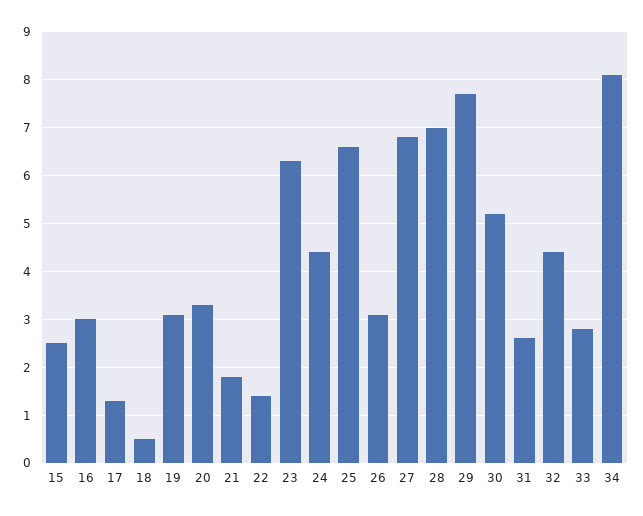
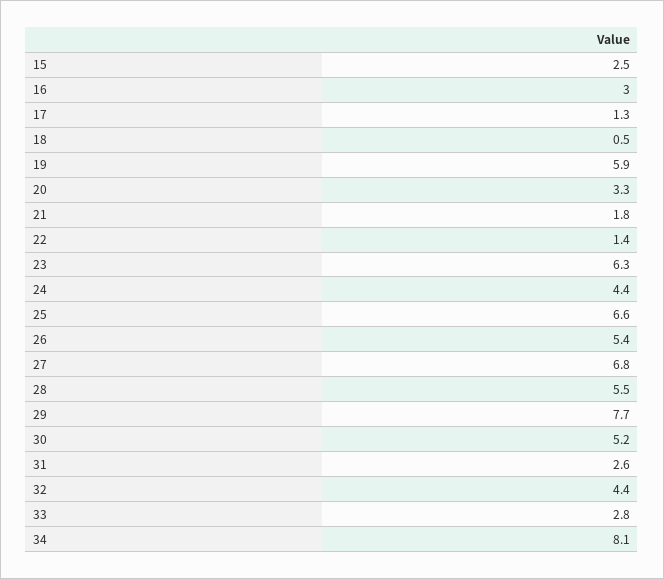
19: 3 -> 5.9
26: 3 -> 5.4
28: 7 -> 5.5

